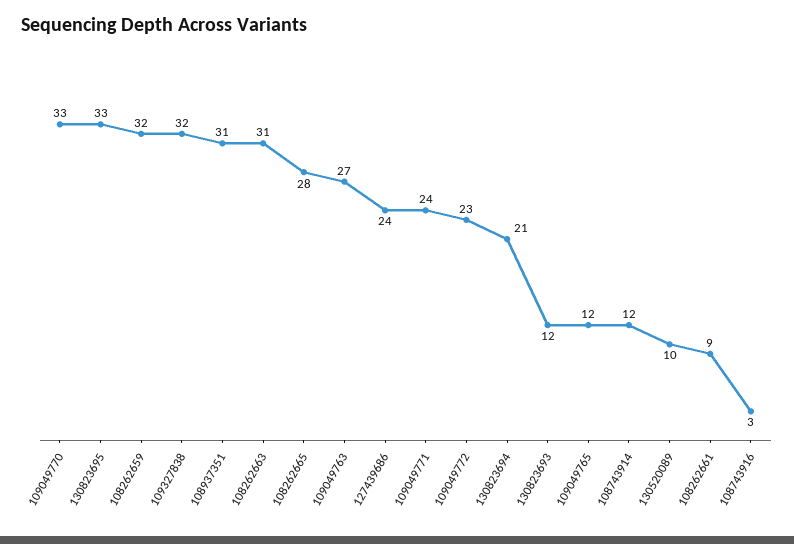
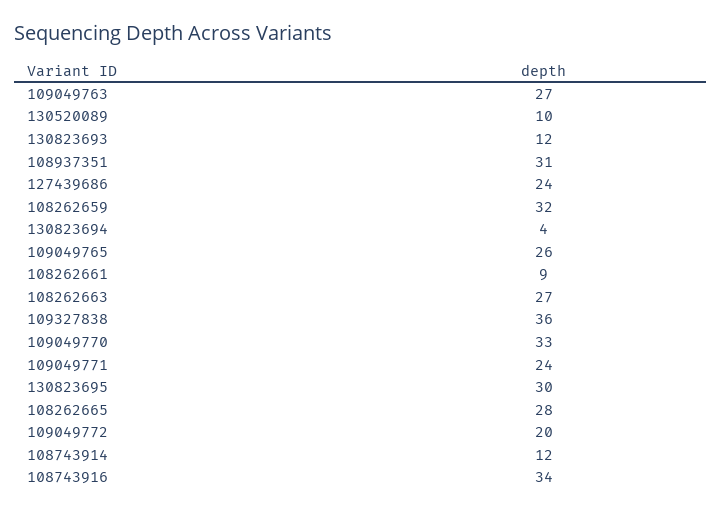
130823695: 33 -> 30
109327838: 32 -> 36
108262663: 31 -> 27
109049772: 23 -> 20
130823694: 21 -> 4
109049765: 12 -> 26
108743916: 3 -> 34

